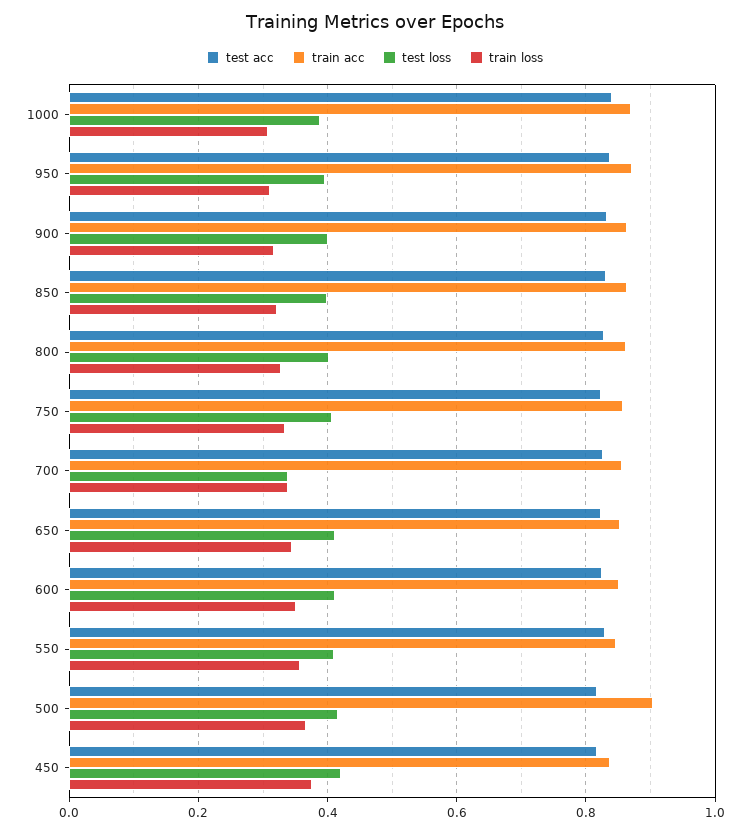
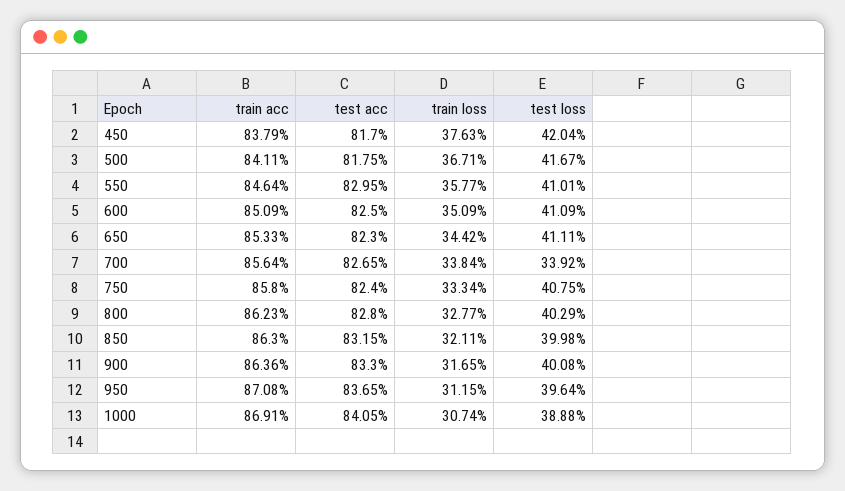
train acc, 500: 0.9 -> 0.8411

